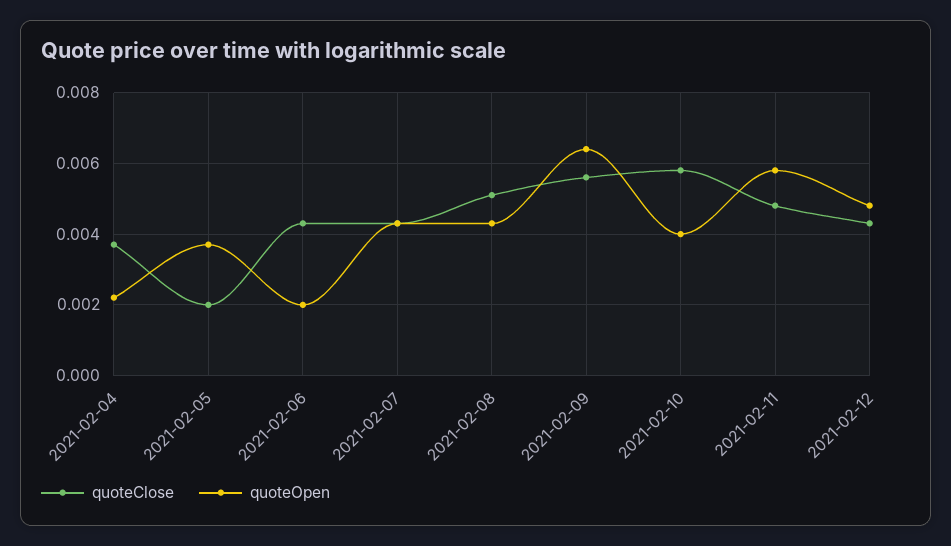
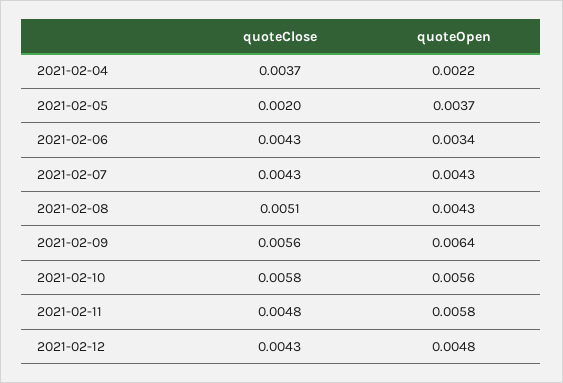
quoteOpen, 2021-02-06: 0.002 -> 0.0034
quoteOpen, 2021-02-10: 0.004 -> 0.0056

